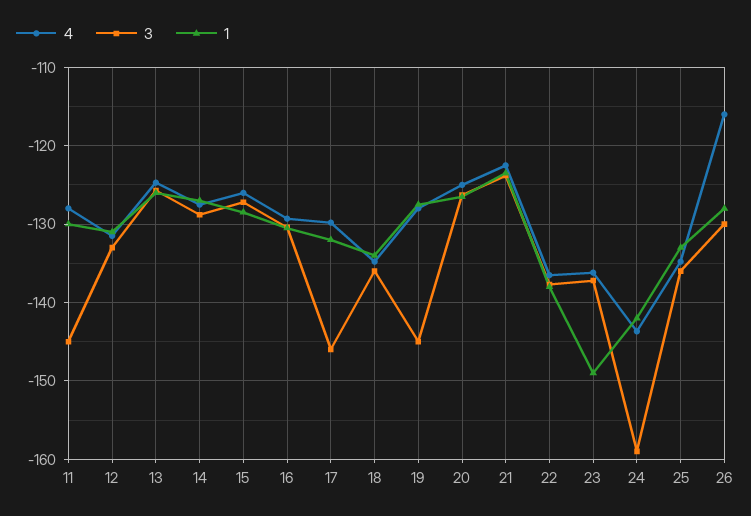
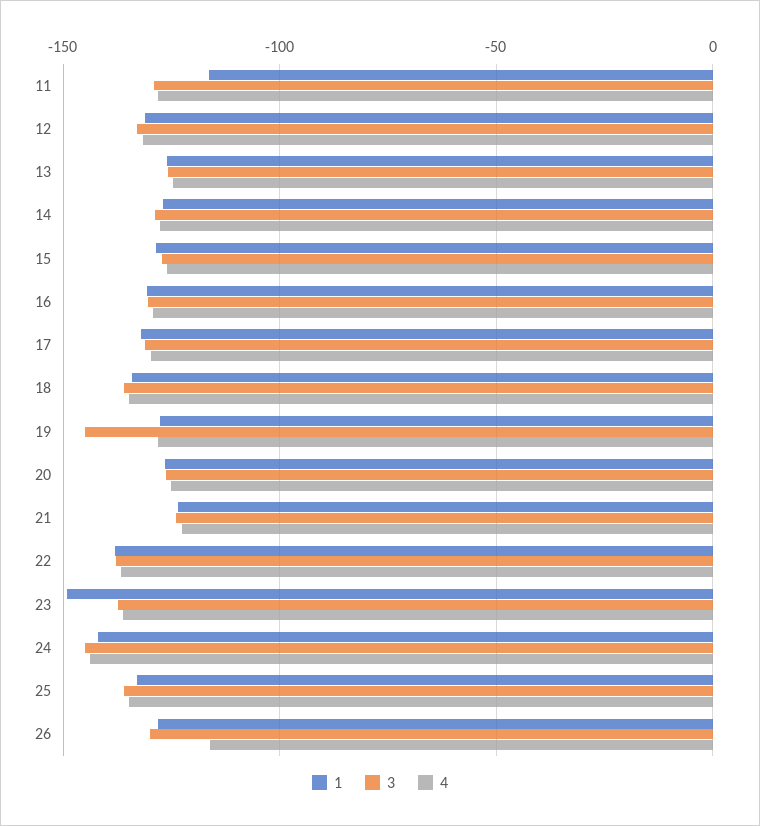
3, 11: -145 -> -130
1, 11: -130 -> -115
3, 17: -146 -> -130
3, 24: -159 -> -145

